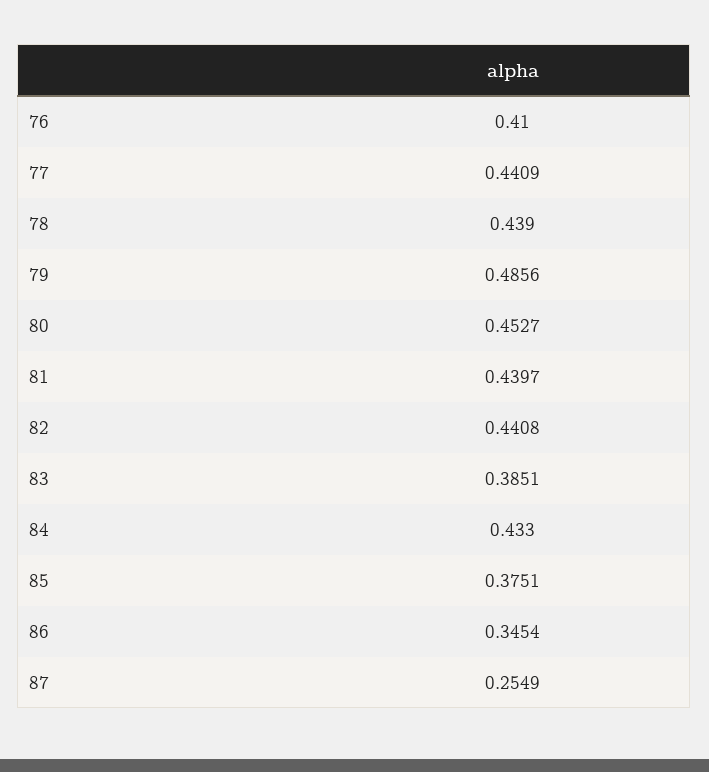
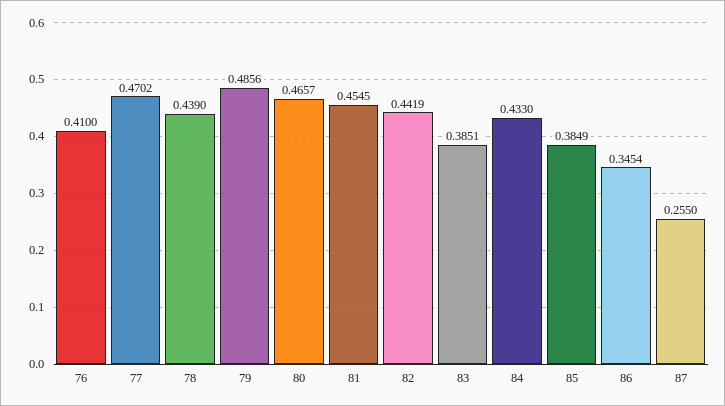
77: 0.4409 -> 0.4702
80: 0.4527 -> 0.4657
81: 0.4397 -> 0.4545
82: 0.4408 -> 0.4419
85: 0.3751 -> 0.3849
87: 0.2549 -> 0.255

